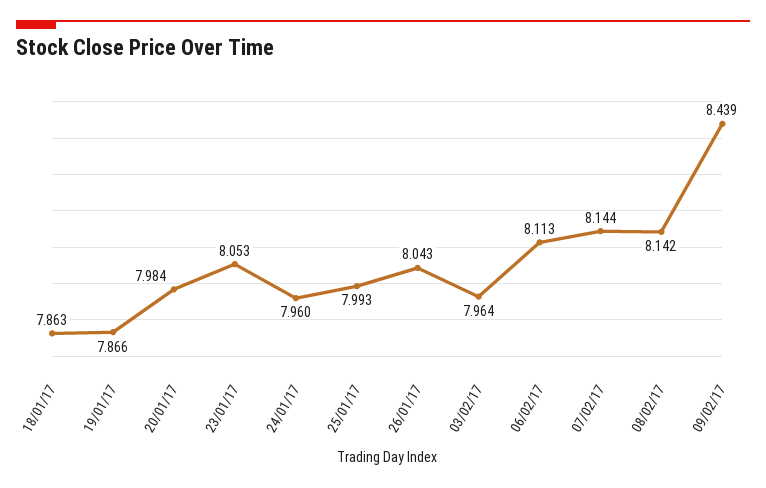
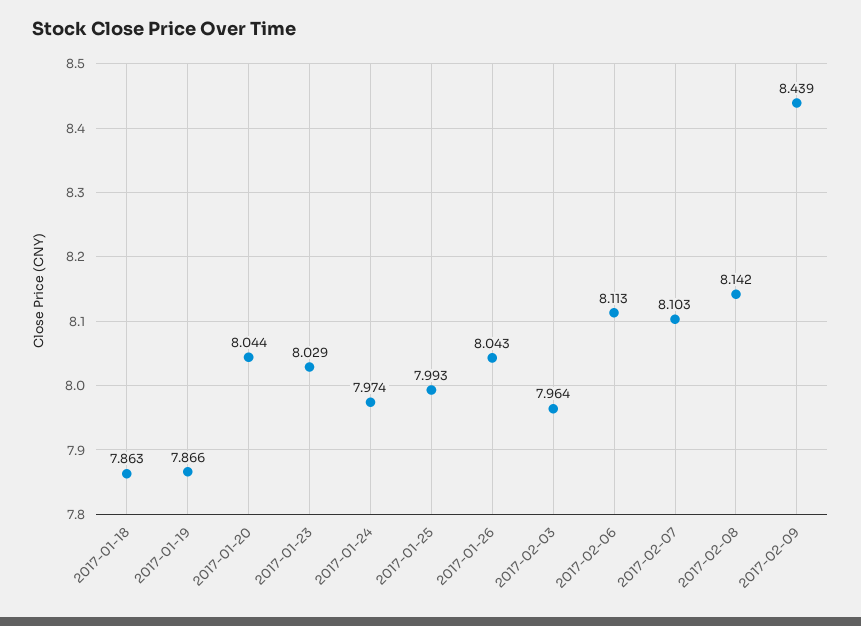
20/01/17: 7.984 -> 8.044
23/01/17: 8.053 -> 8.029
24/01/17: 7.96 -> 7.974
07/02/17: 8.144 -> 8.103

